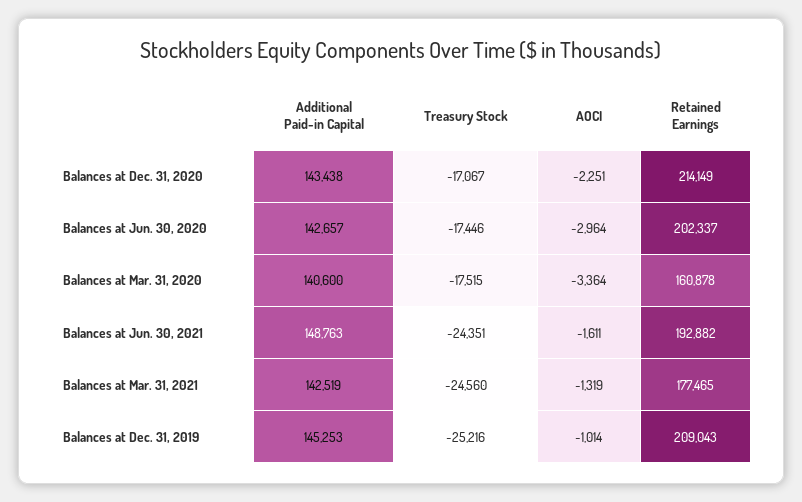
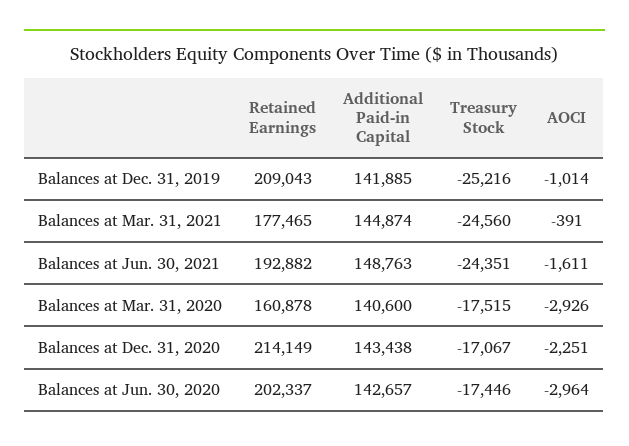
AOCI, Balances at Mar. 31, 2020: -3364 -> -2926
Additional Paid-in Capital, Balances at Mar. 31, 2021: 142519 -> 144874
AOCI, Balances at Mar. 31, 2021: -1319 -> -391
Additional Paid-in Capital, Balances at Dec. 31, 2019: 145253 -> 141885

